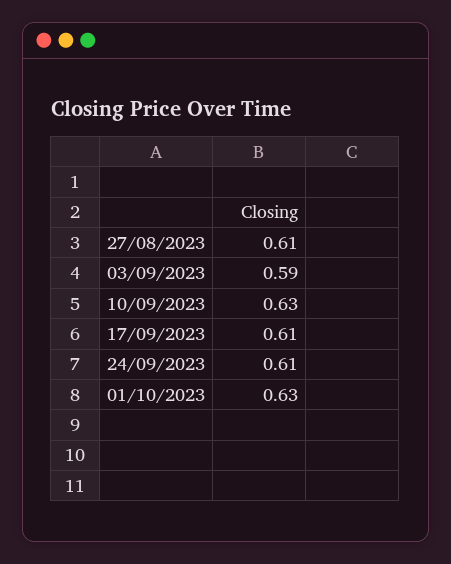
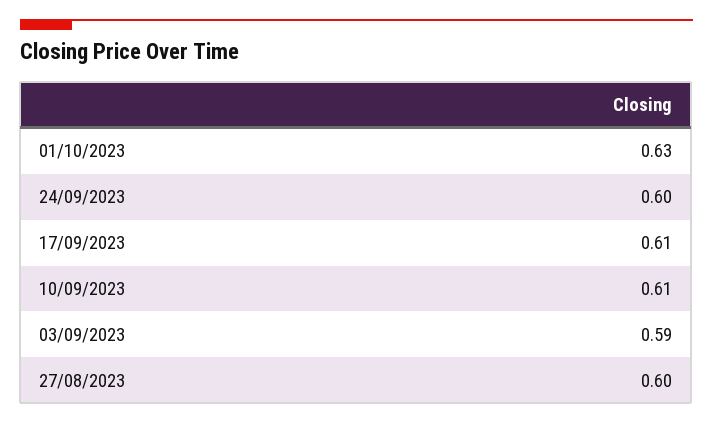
27/08/2023: 0.61 -> 0.6
10/09/2023: 0.63 -> 0.61
24/09/2023: 0.61 -> 0.6

